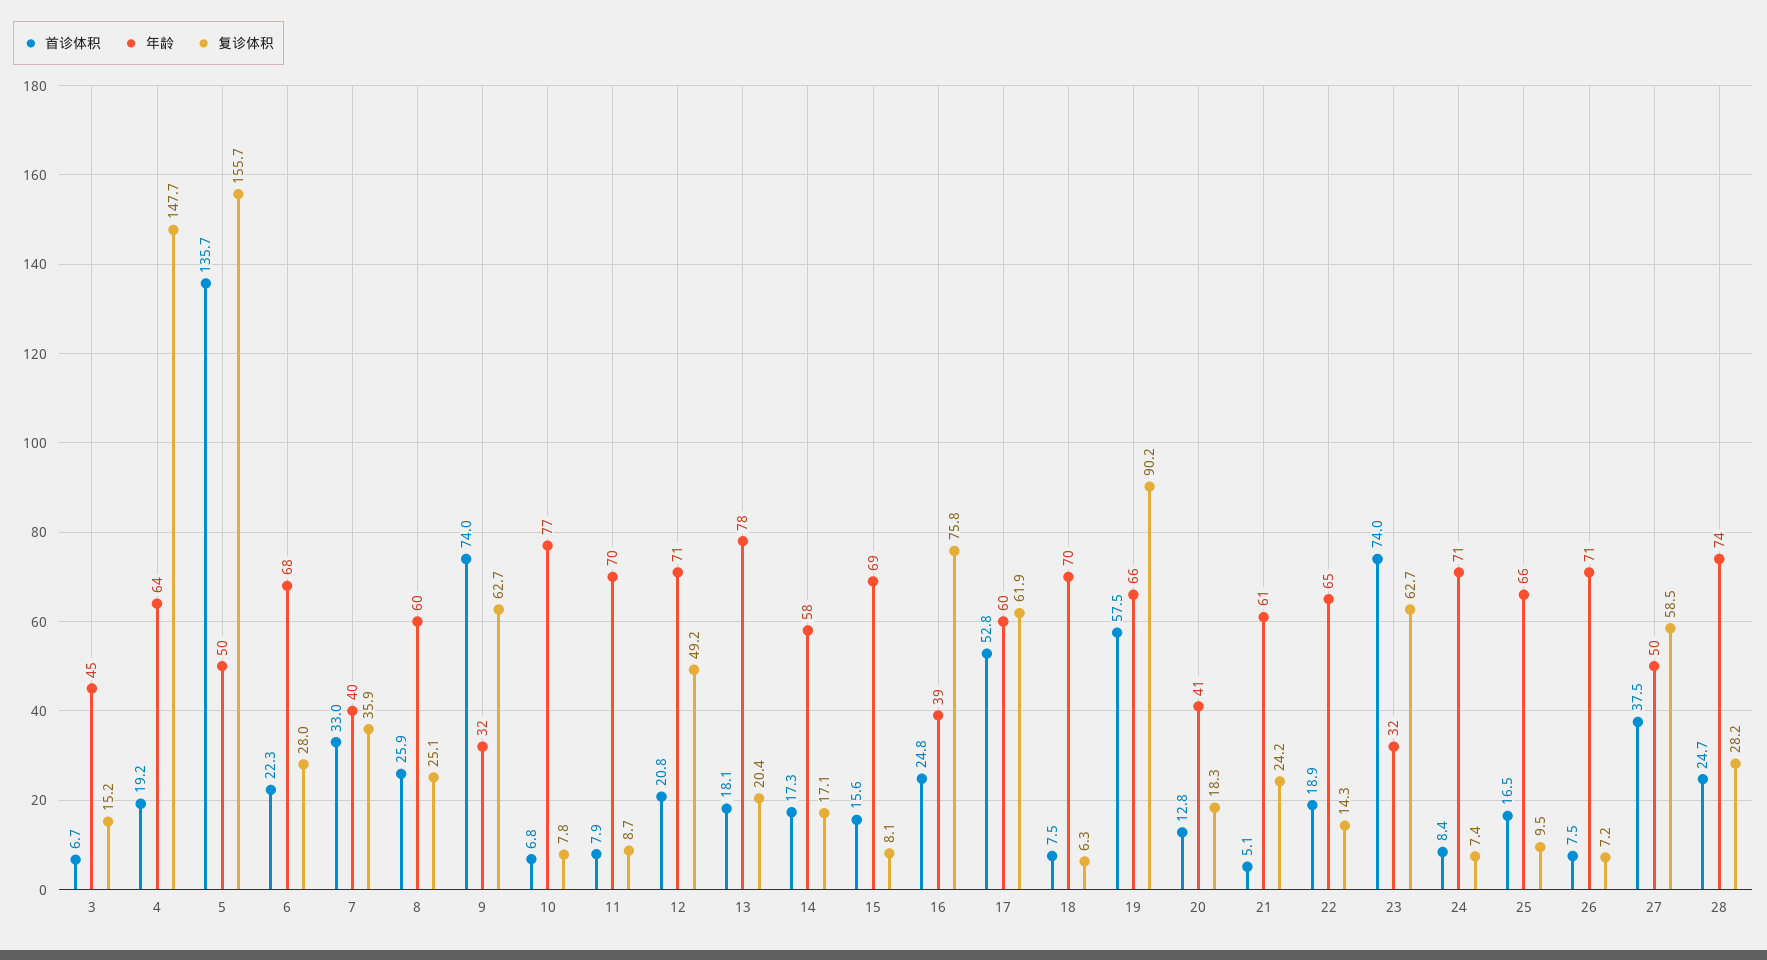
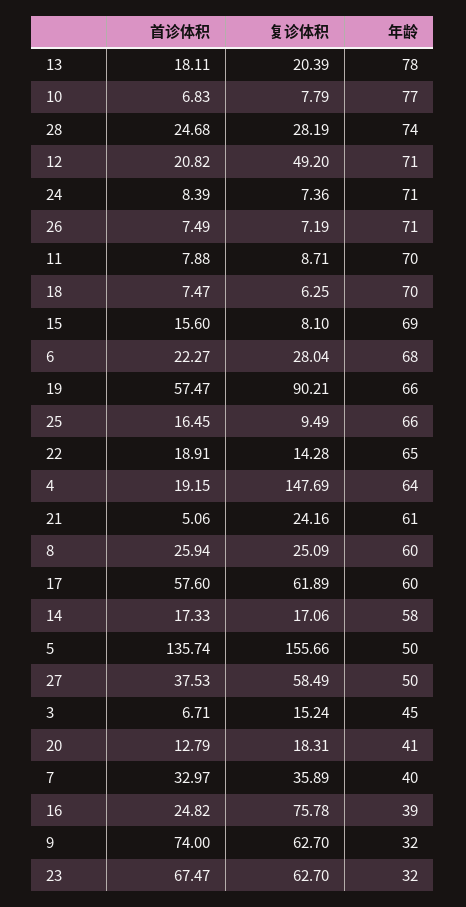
首诊体积, 17: 52.8 -> 57.6
首诊体积, 23: 74 -> 67.47

